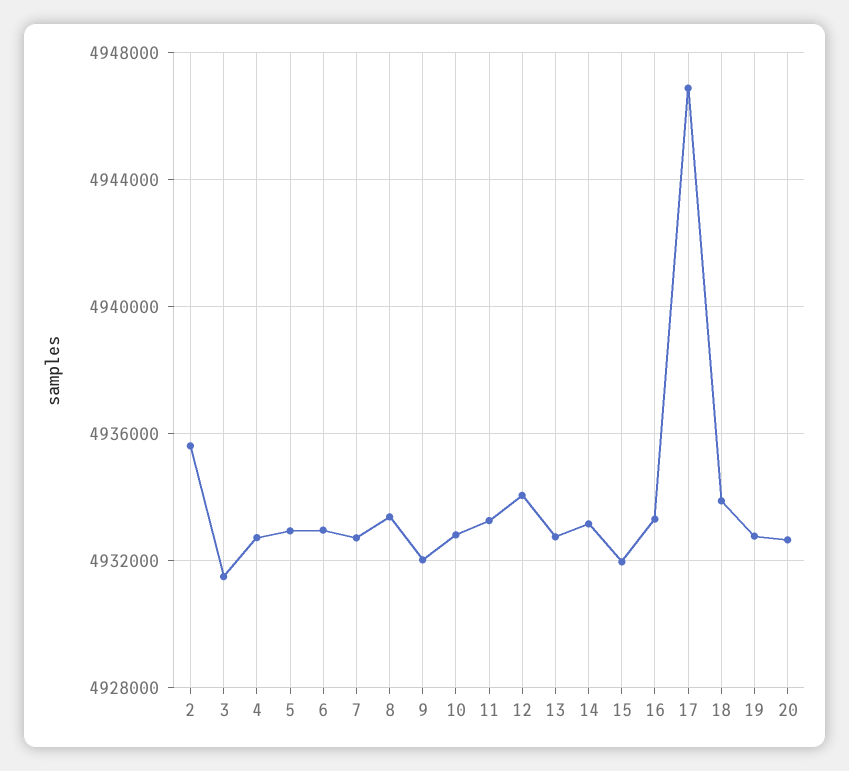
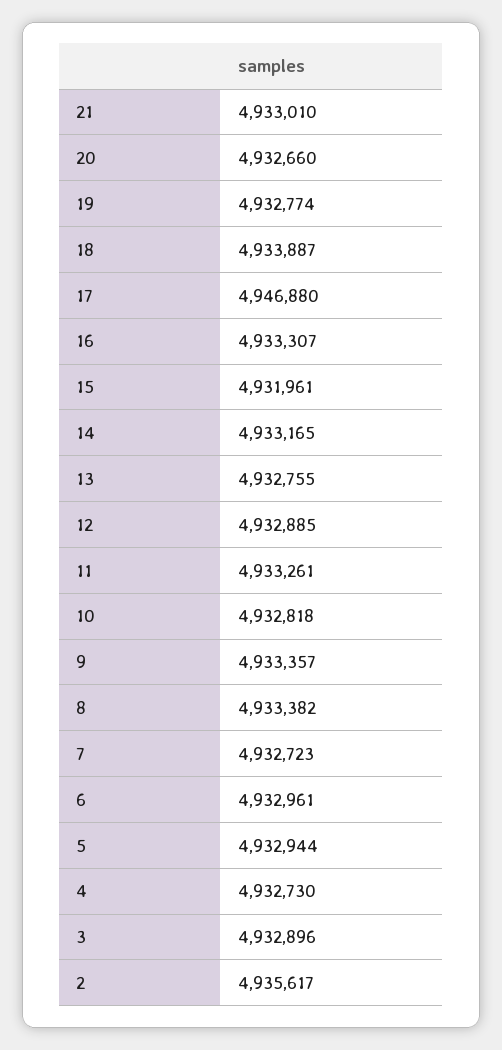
3: 4931500 -> 4932896
9: 4932000 -> 4933357
12: 4934000 -> 4932885
21: none -> 4933010

